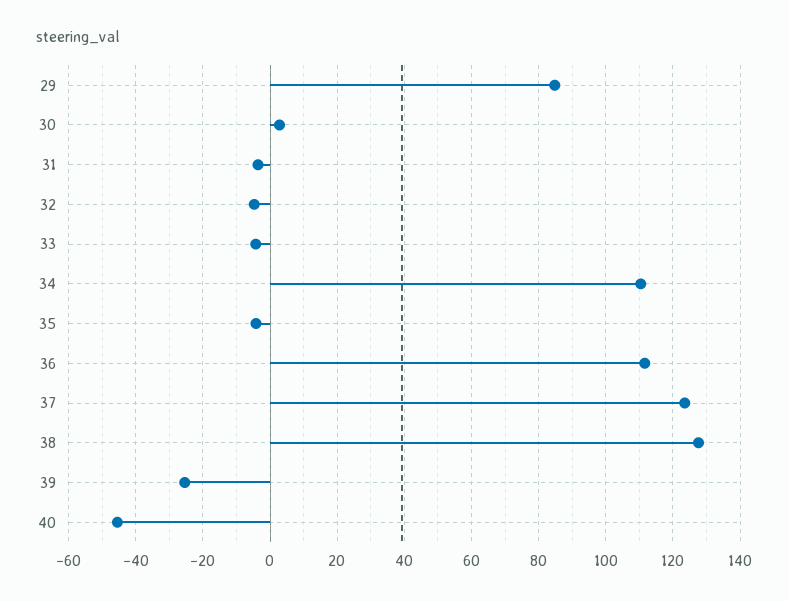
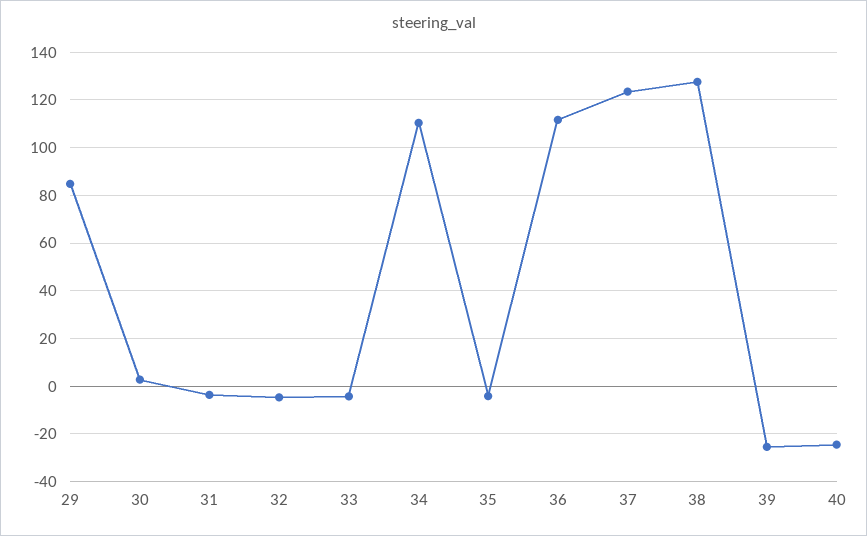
40: -46 -> -25

